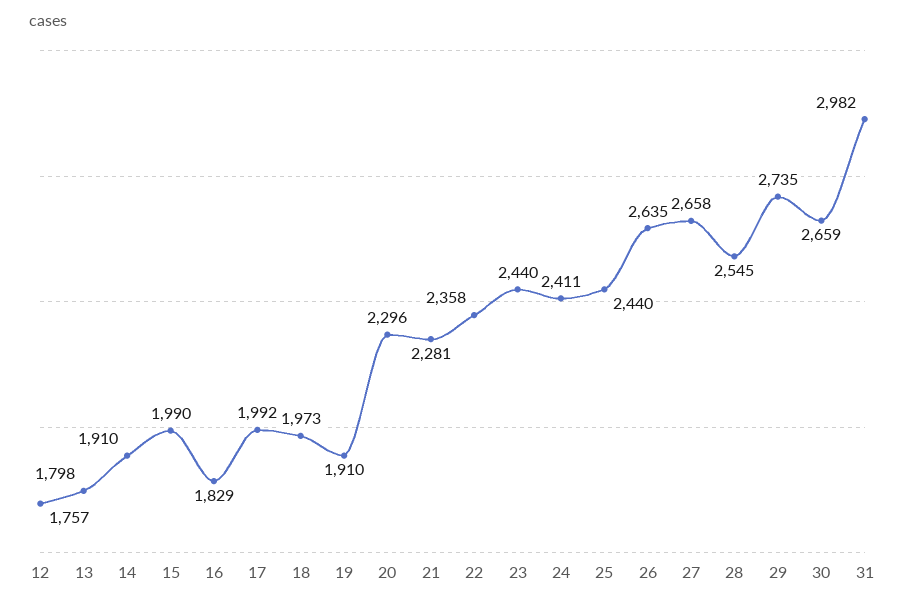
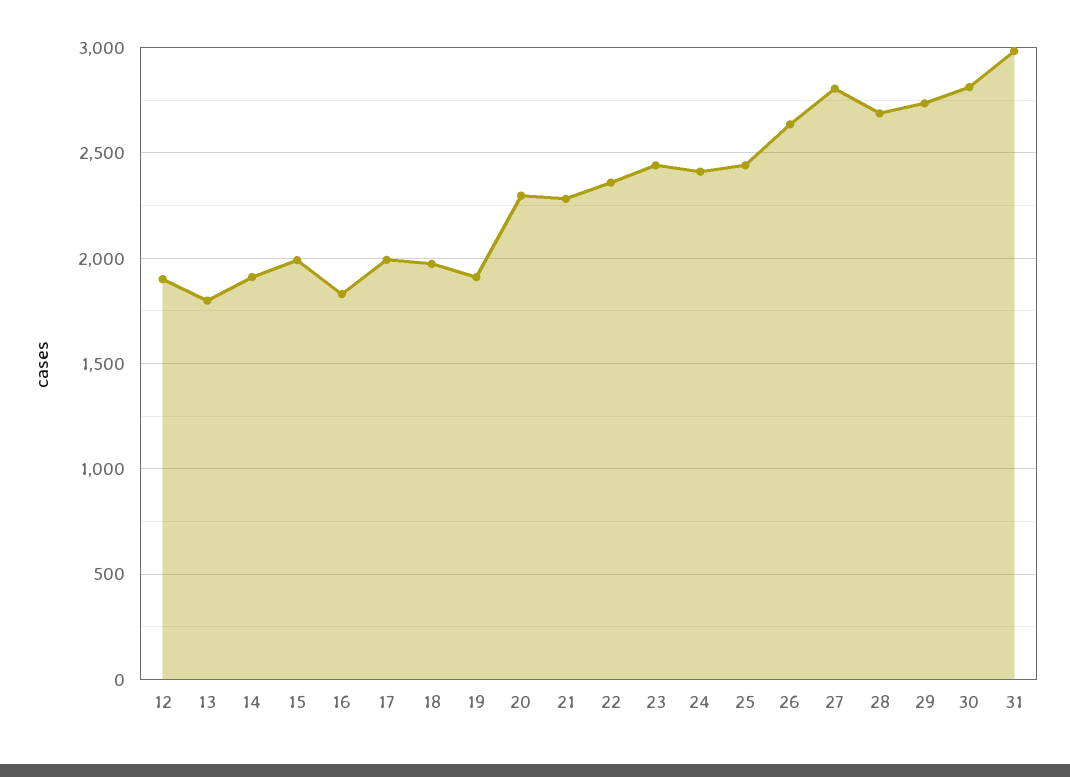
12: 1757 -> 1900
27: 2658 -> 2800
28: 2545 -> 2700
30: 2659 -> 2800

